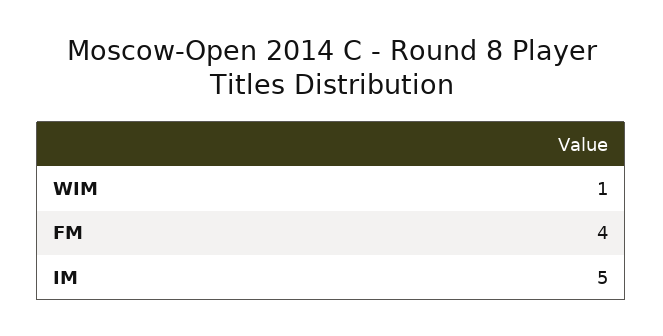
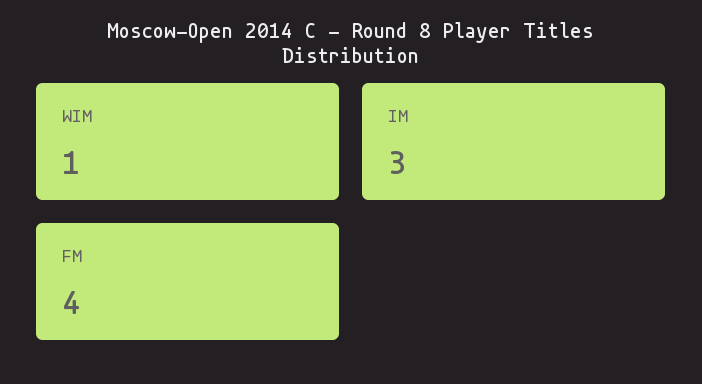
IM: 5 -> 3

